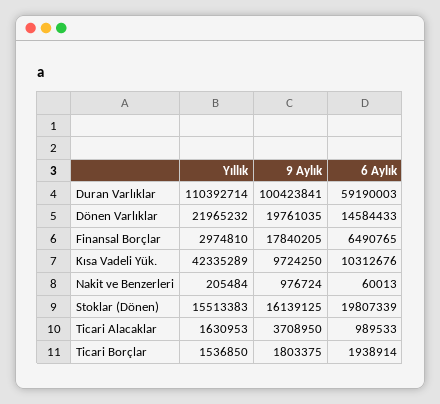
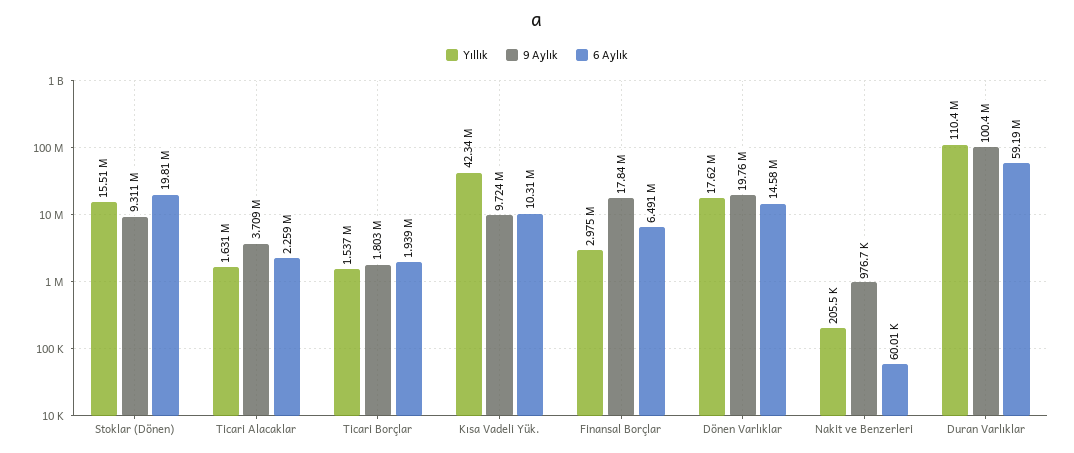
Yıllık, Dönen Varlıklar: 21965232 -> 17620000
9 Aylık, Stoklar (Dönen): 16139125 -> 9311000
6 Aylık, Ticari Alacaklar: 989533 -> 2259000

